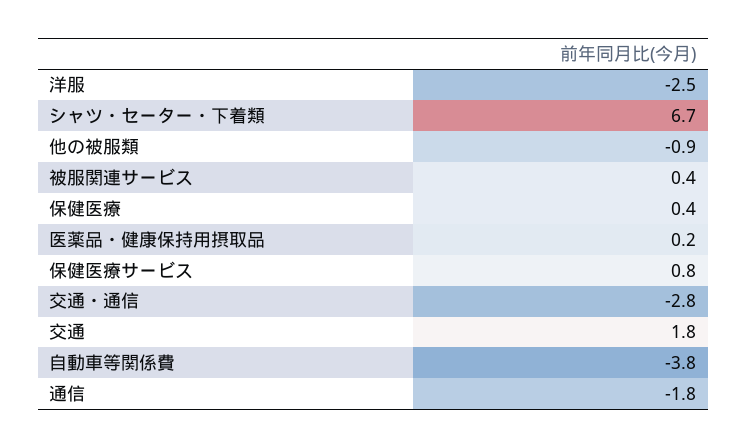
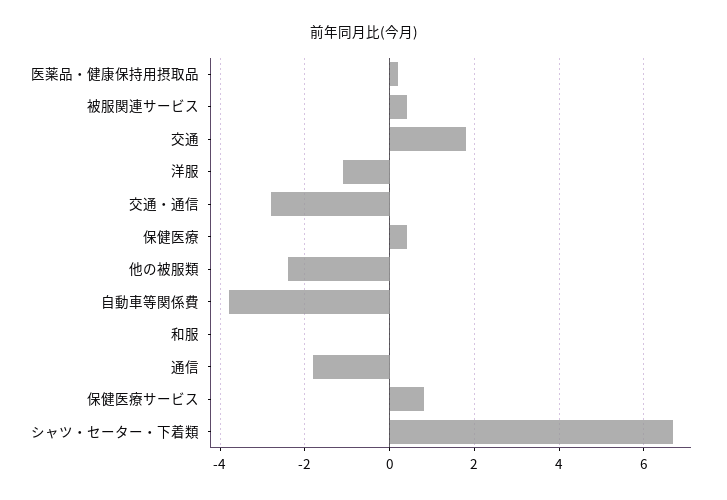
洋服: -2.5 -> -1
他の被服類: -0.9 -> -2.5
和服: none -> 0

